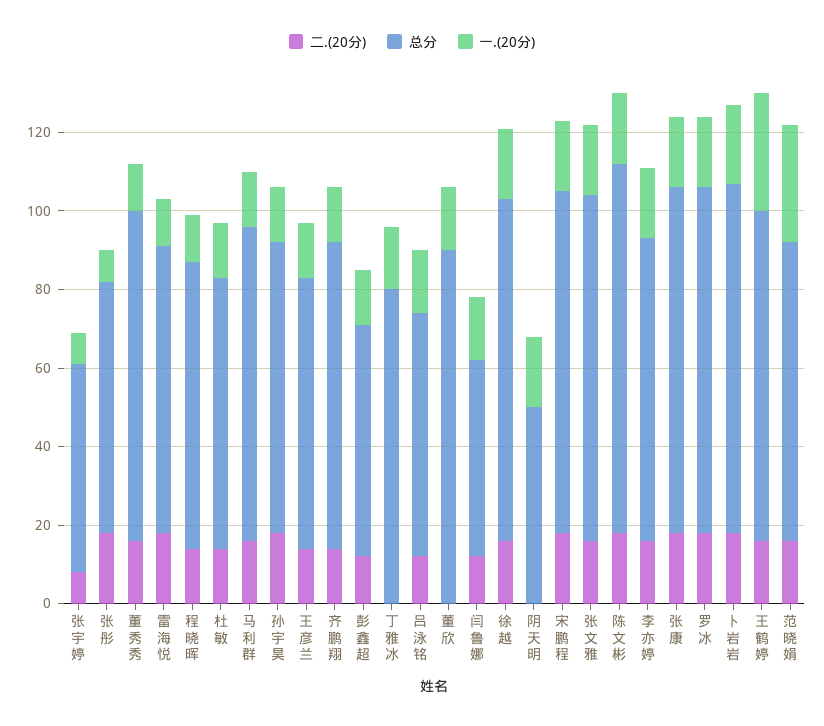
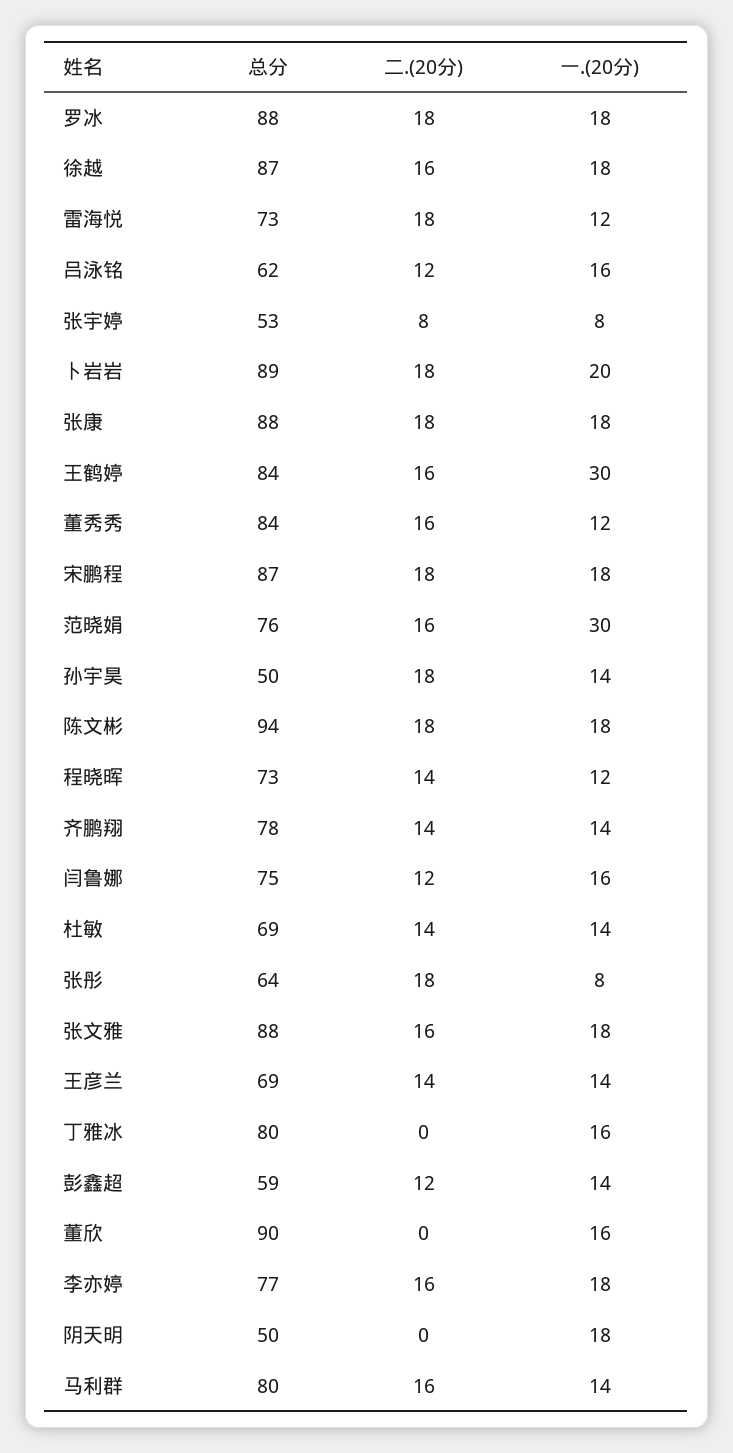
总分, 孙宇昊: 75 -> 50
总分, 闫鲁娜: 50 -> 75

